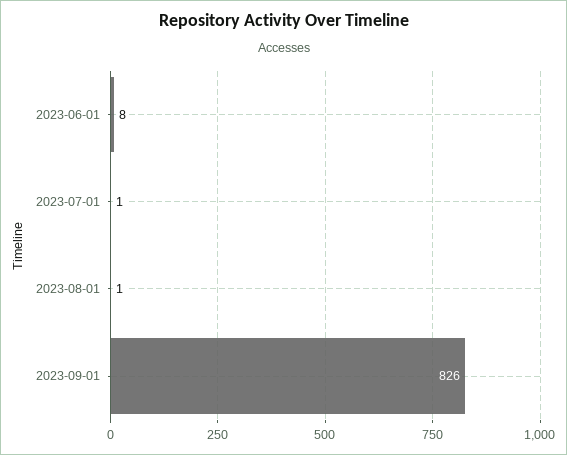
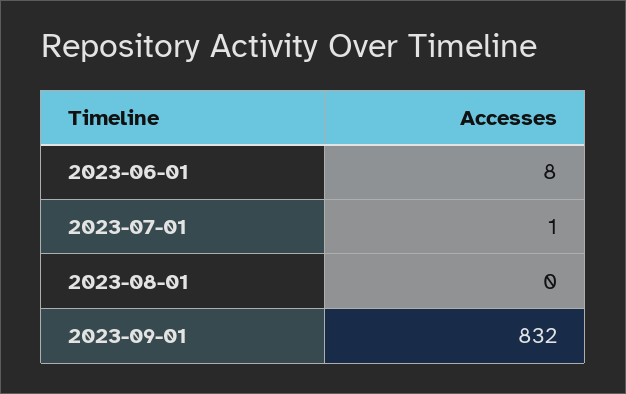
2023-08-01: 1 -> 0
2023-09-01: 826 -> 832

